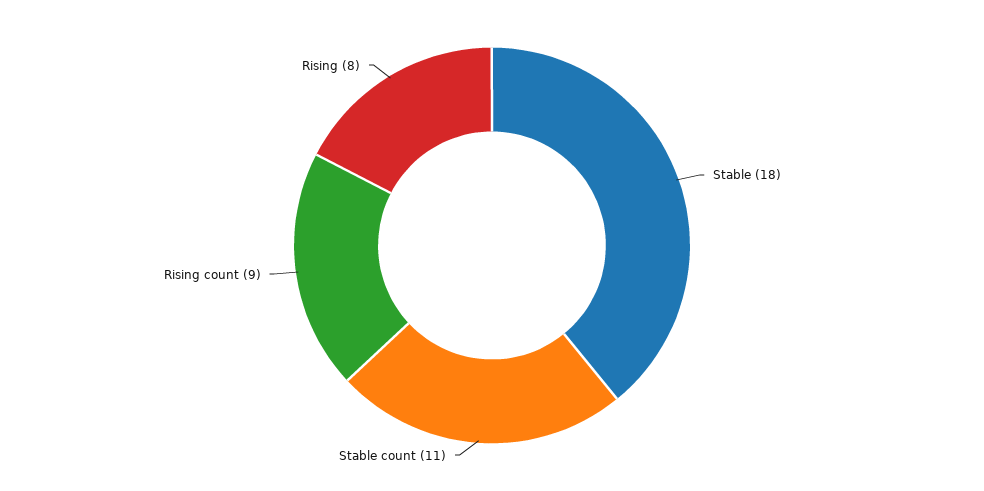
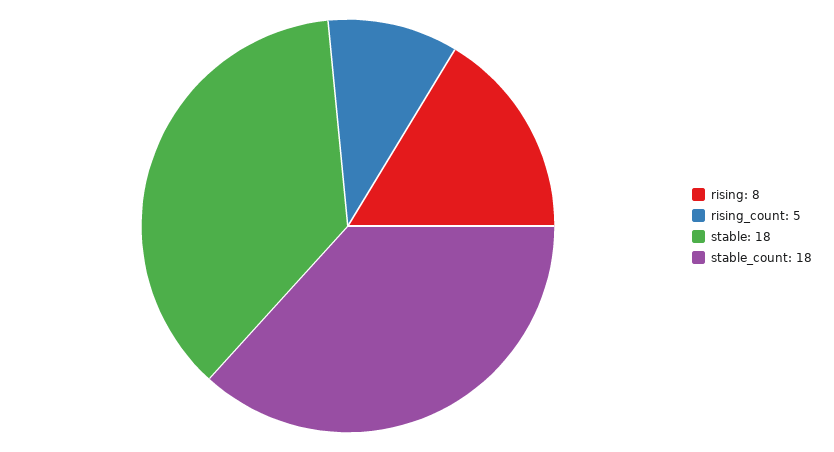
Stable count: 11 -> 18
Rising count: 9 -> 5

